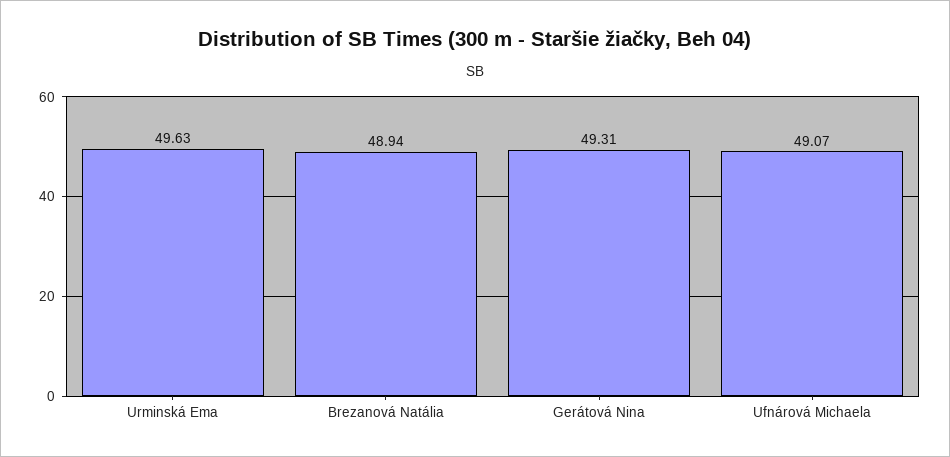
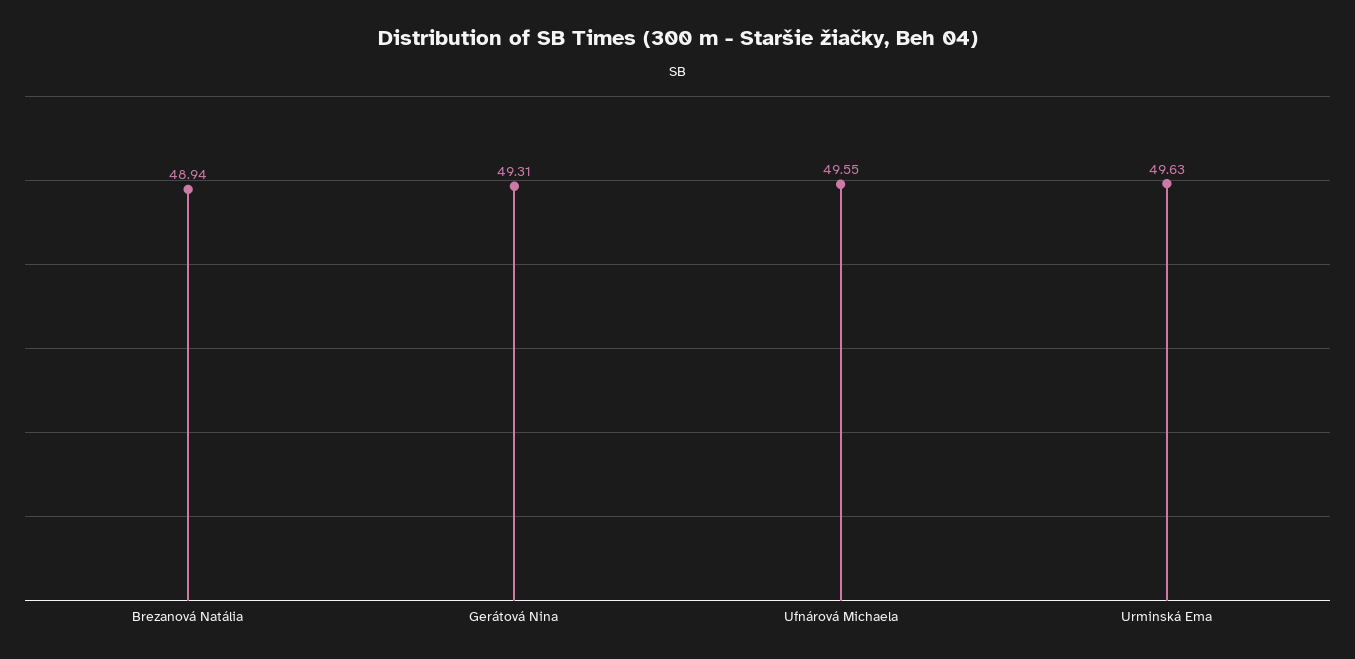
Ufnárová Michaela: 49.07 -> 49.55

